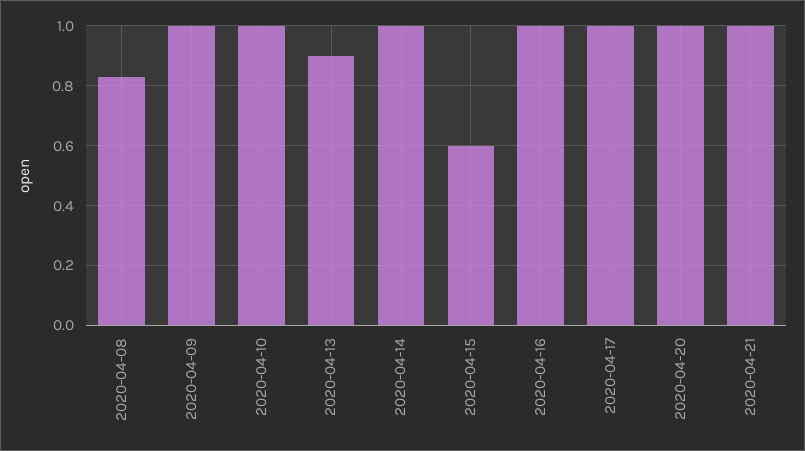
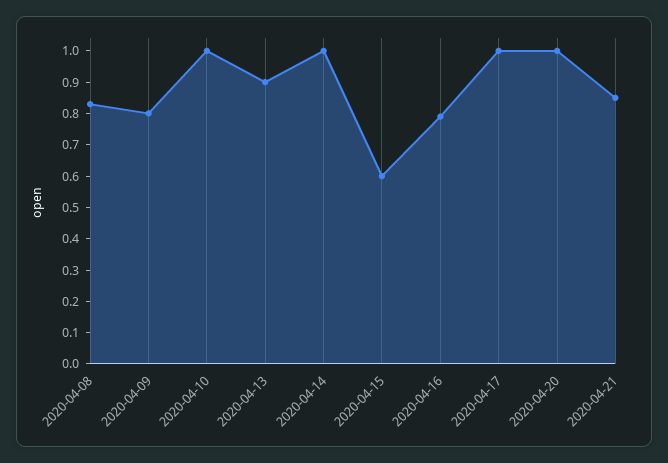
2020-04-09: 1 -> 0.8
2020-04-16: 1 -> 0.8
2020-04-21: 1 -> 0.85

